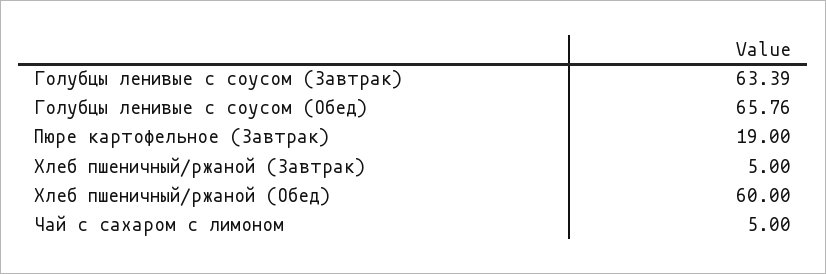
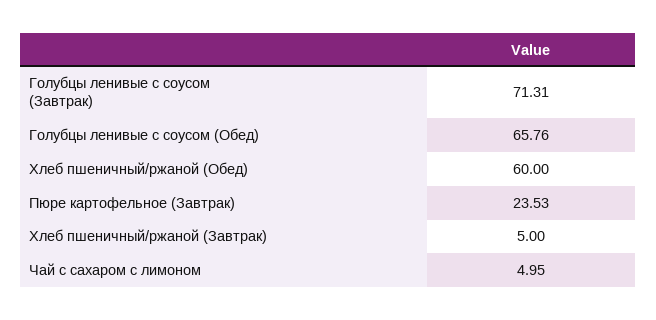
Голубцы ленивые с соусом (Завтрак): 63.39 -> 71.31
Пюре картофельное (Завтрак): 19 -> 23.53
Чай с сахаром с лимоном: 5 -> 4.95

